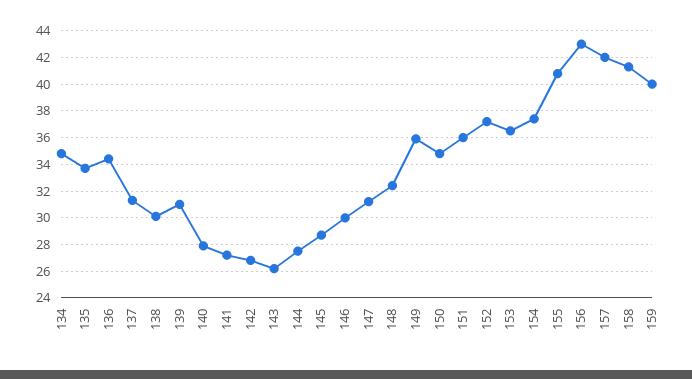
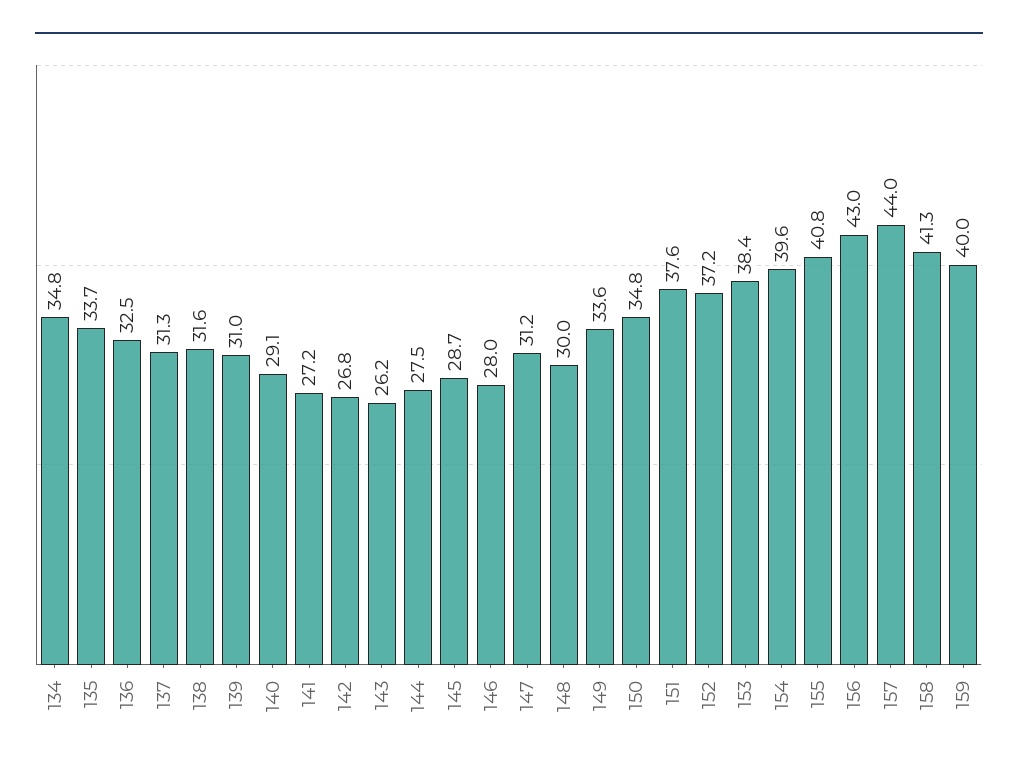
136: 34.5 -> 32.5
138: 30 -> 31.6
140: 28 -> 29.1
146: 30 -> 28
148: 32.5 -> 30
149: 36 -> 33.6
151: 36 -> 37.6
153: 36.5 -> 38.4
154: 37.5 -> 39.6
157: 42 -> 44

